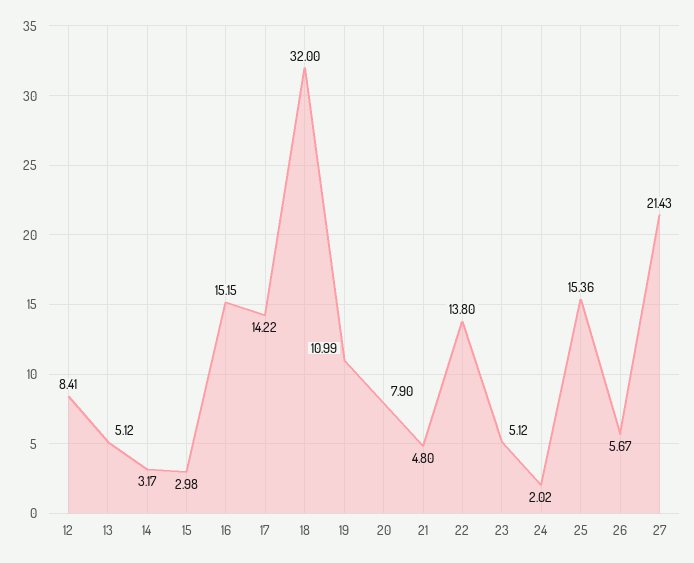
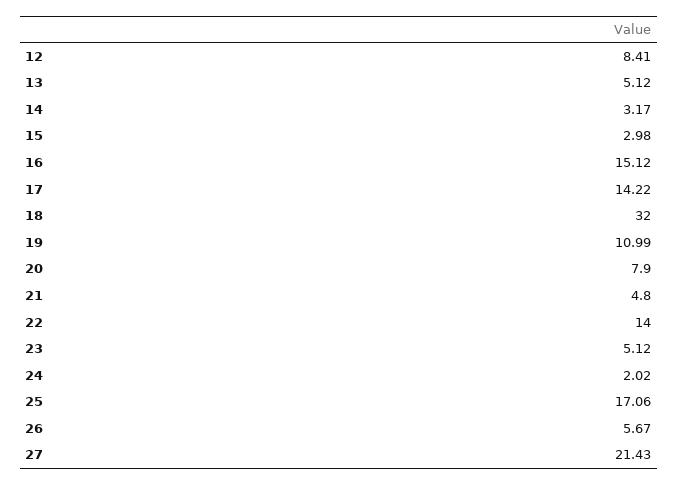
16: 15.15 -> 15.12
22: 13.8 -> 14
25: 15.36 -> 17.06

